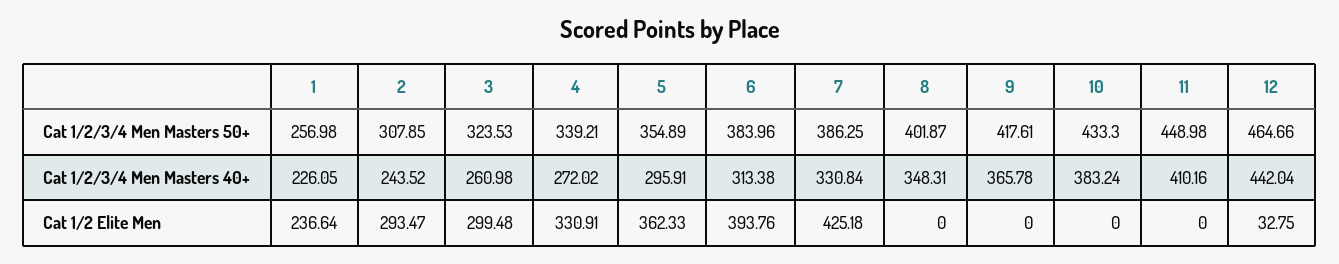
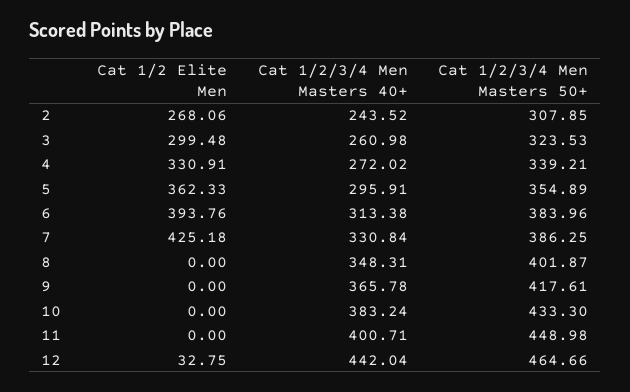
1, Cat 1/2/3/4 Men Masters 50+: 256.98 -> none
1, Cat 1/2/3/4 Men Masters 40+: 226.05 -> none
11, Cat 1/2/3/4 Men Masters 40+: 410.16 -> 400.71
1, Cat 1/2 Elite Men: 236.64 -> none
2, Cat 1/2 Elite Men: 293.47 -> 268.06

